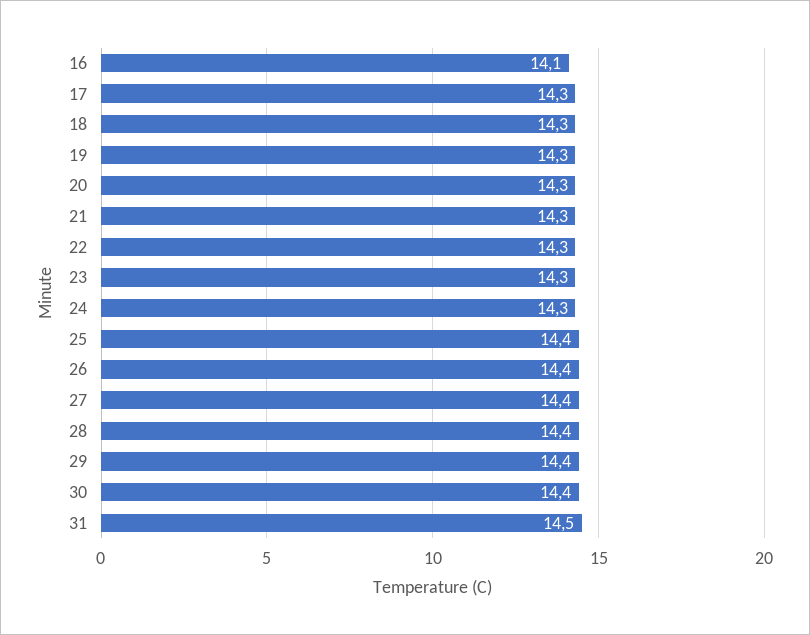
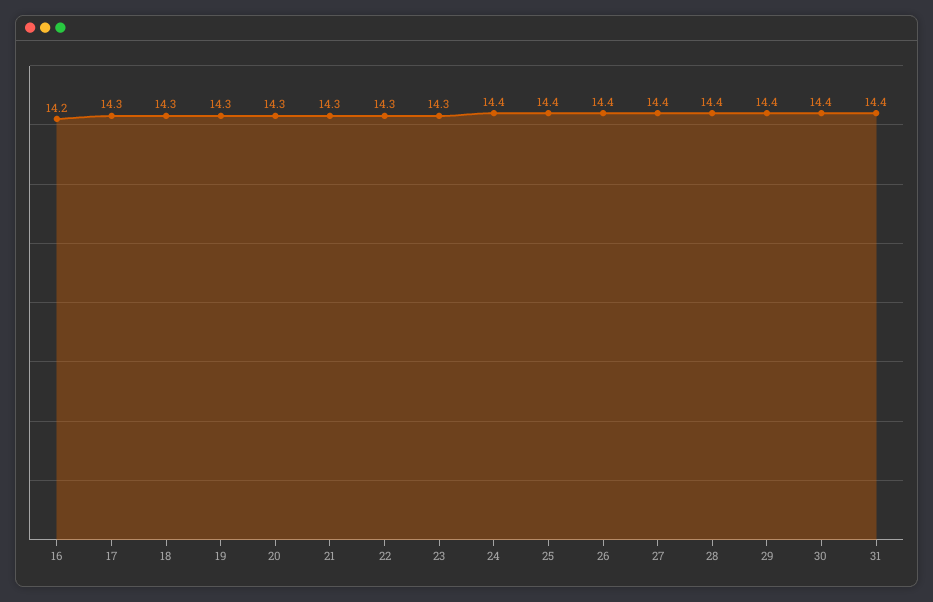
16: 14.1 -> 14.2
24: 14.3 -> 14.4
31: 14.5 -> 14.4

